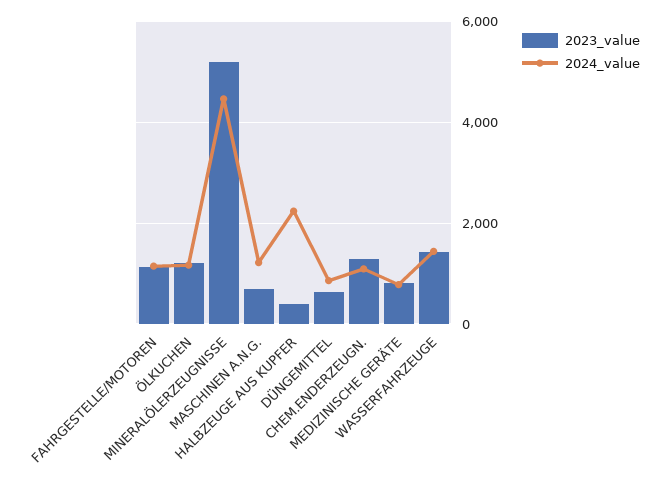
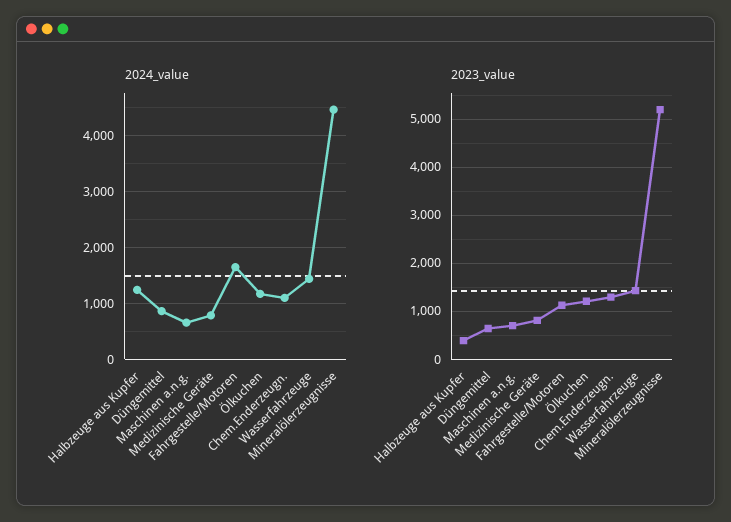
2024_value, FAHRGESTELLE/MOTOREN: 1200 -> 1600
2024_value, MASCHINEN A.N.G.: 1200 -> 600
2024_value, HALBZEUGE AUS KUPFER: 2200 -> 1200

